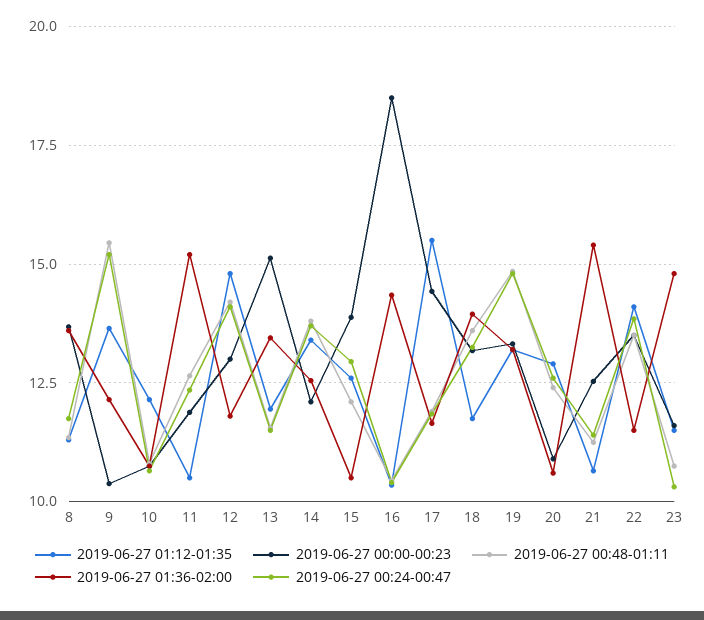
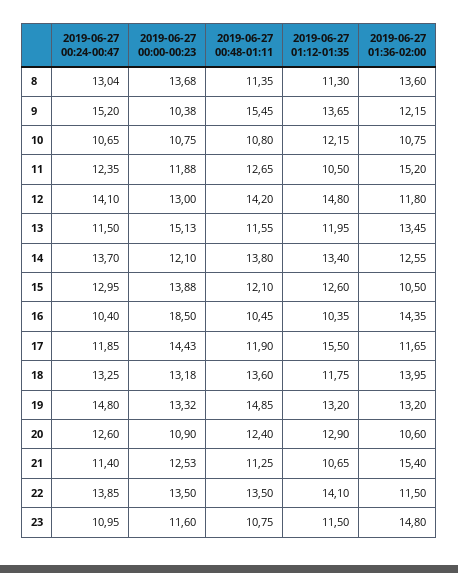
2019-06-27 00:24-00:47, 8: 11.75 -> 13.04
2019-06-27 00:24-00:47, 23: 10.25 -> 10.95

